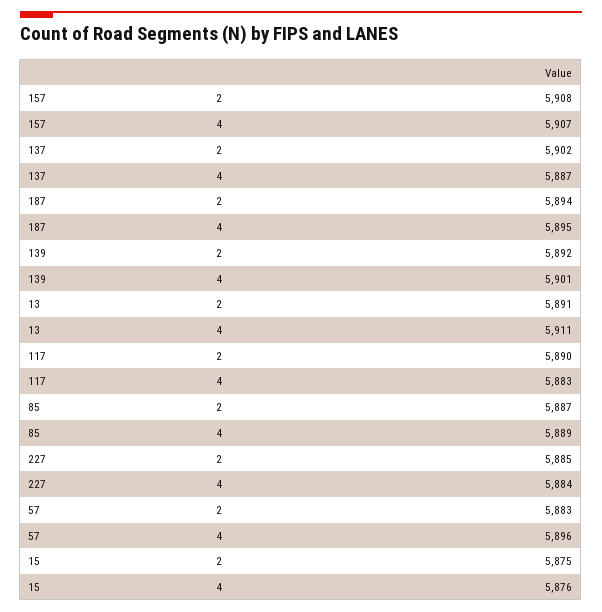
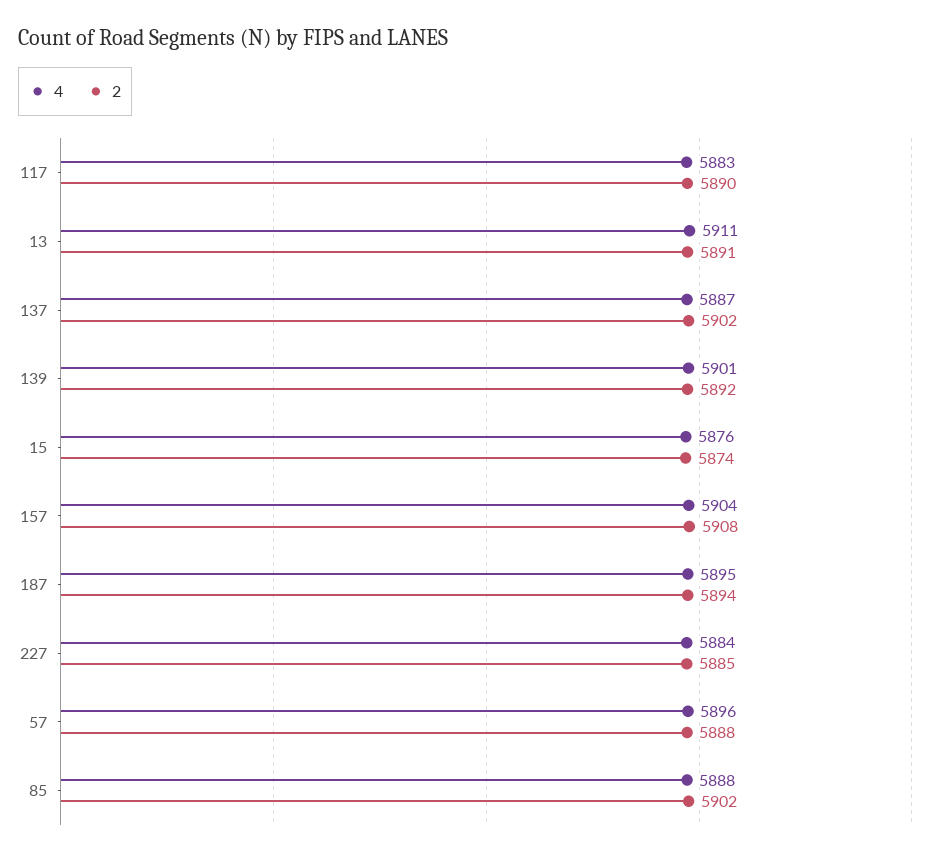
4, 157: 5907 -> 5904
2, 85: 5887 -> 5902
4, 85: 5889 -> 5888
2, 57: 5883 -> 5888
2, 15: 5875 -> 5874

